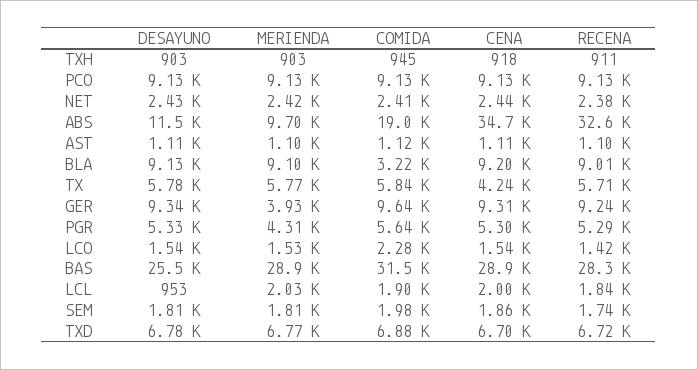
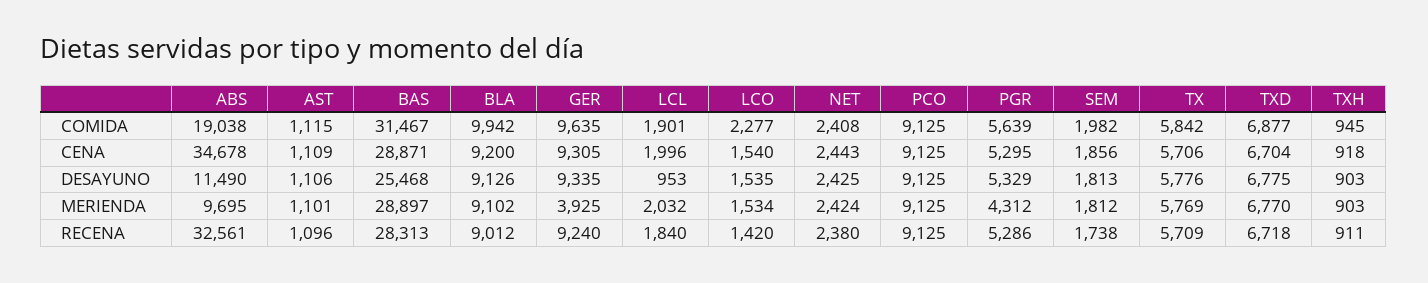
COMIDA, BLA: 3220 -> 9942
CENA, TX: 4240 -> 5706

